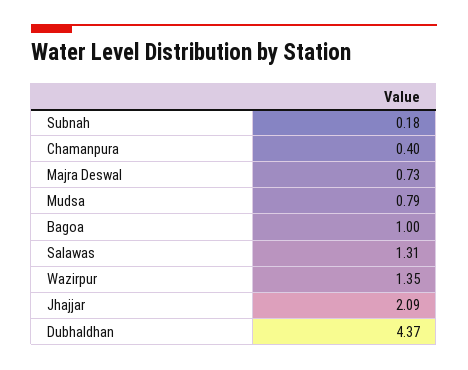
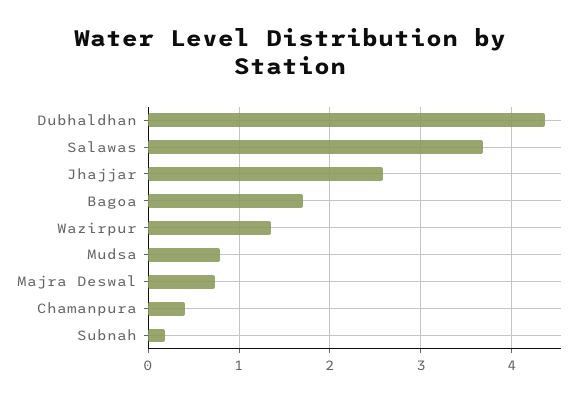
Bagoa: 1 -> 1.7
Salawas: 1.31 -> 3.7
Jhajjar: 2.09 -> 2.6

